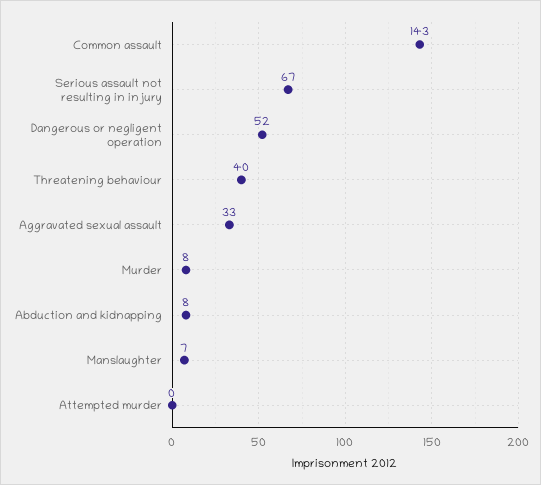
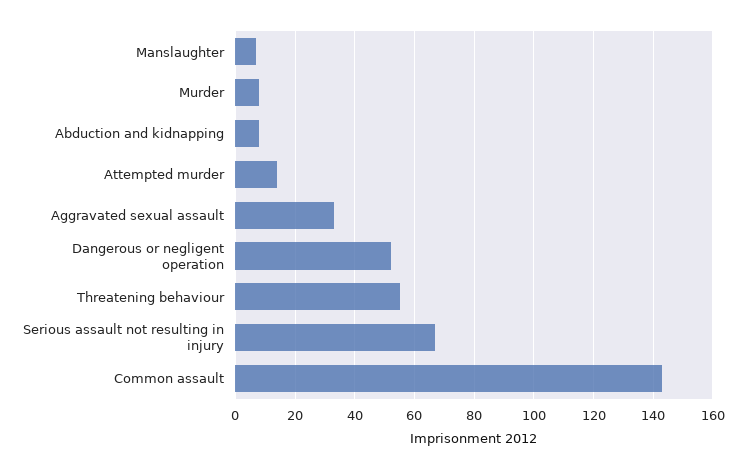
Threatening behaviour: 40 -> 55
Attempted murder: 0 -> 15

